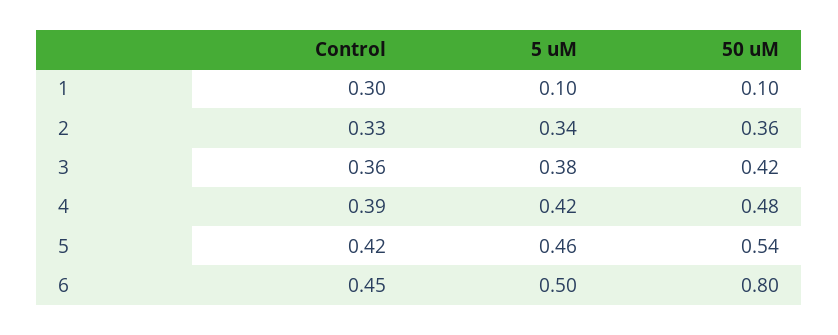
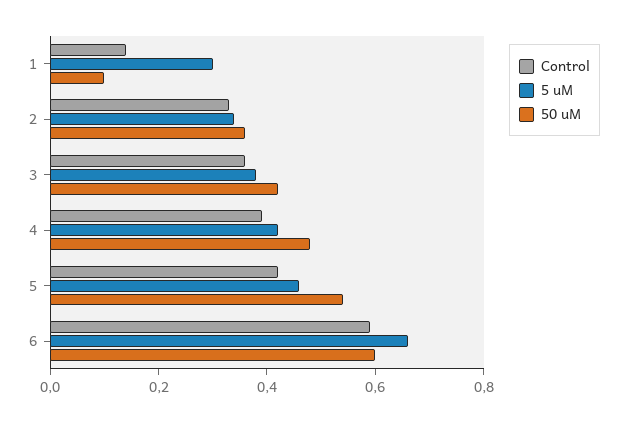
Control, 1: 0.3 -> 0.15
5 uM, 1: 0.1 -> 0.3
Control, 6: 0.45 -> 0.6
5 uM, 6: 0.5 -> 0.65
50 uM, 6: 0.8 -> 0.6

